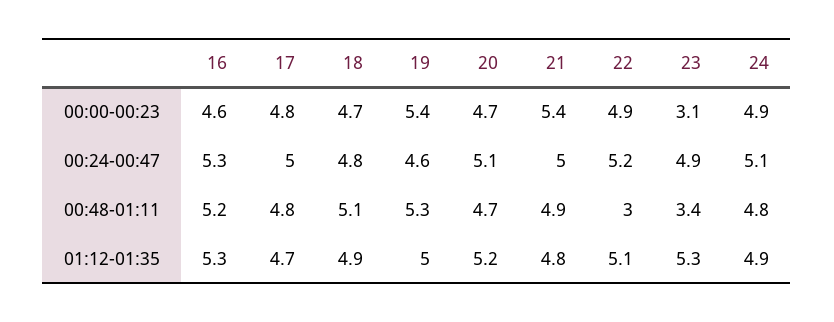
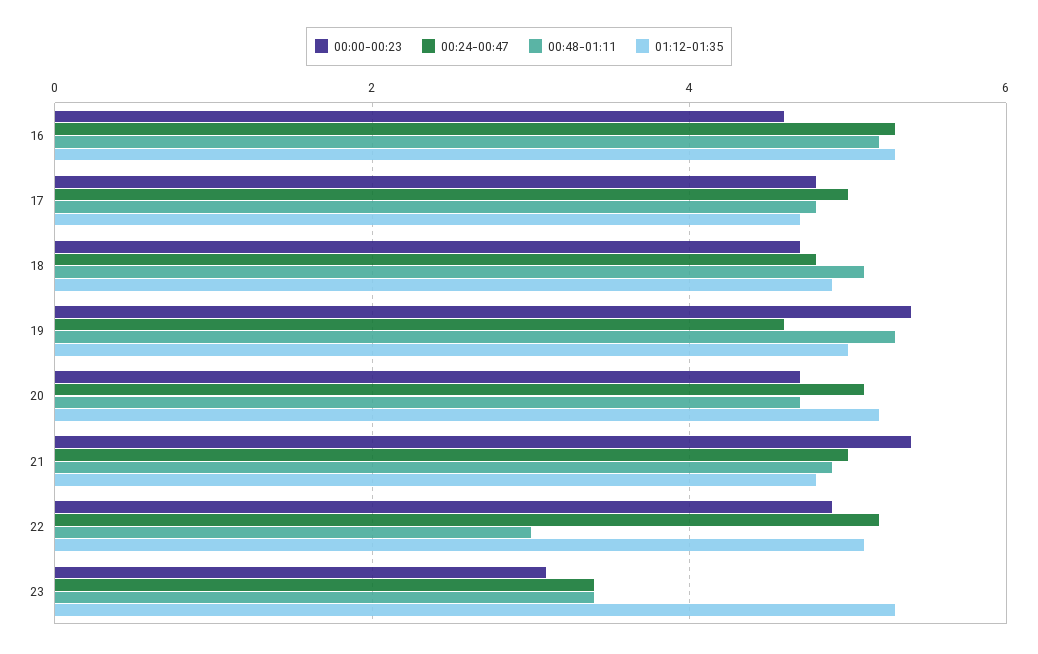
00:00-00:23, 24: 4.9 -> none
00:24-00:47, 23: 4.9 -> 3.5
00:24-00:47, 24: 5.1 -> none
00:48-01:11, 24: 4.8 -> none
01:12-01:35, 24: 4.9 -> none

